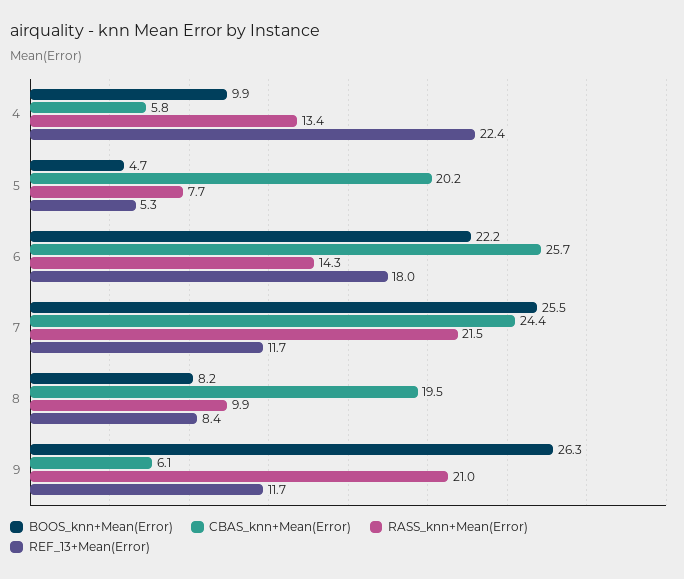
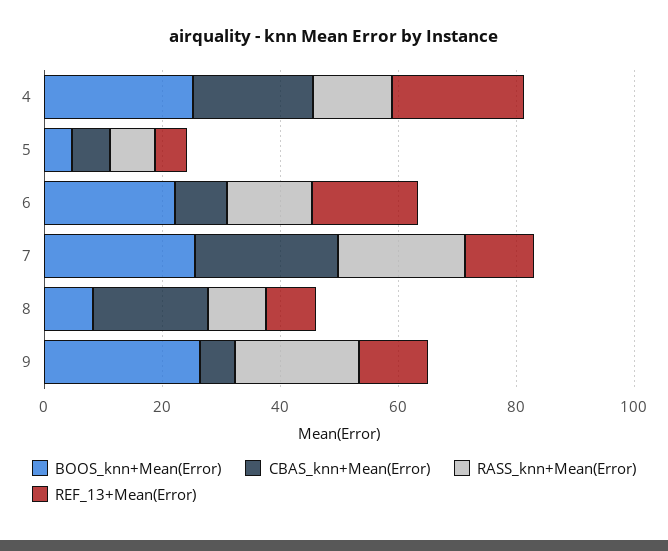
BOOS_knn+Mean(Error), 4: 9.9 -> 25
CBAS_knn+Mean(Error), 4: 5.8 -> 20
CBAS_knn+Mean(Error), 5: 20.2 -> 5
CBAS_knn+Mean(Error), 6: 25.7 -> 10

